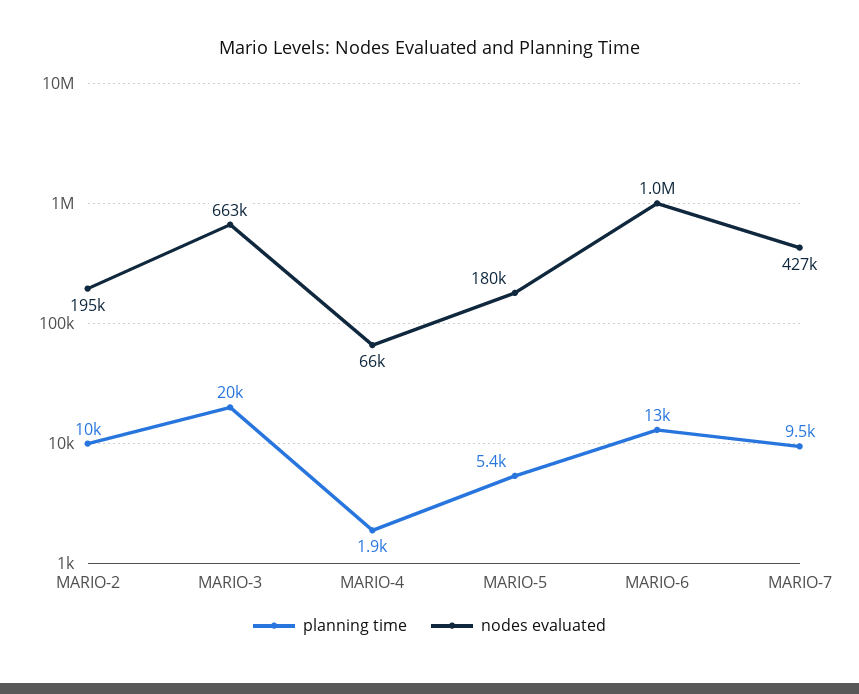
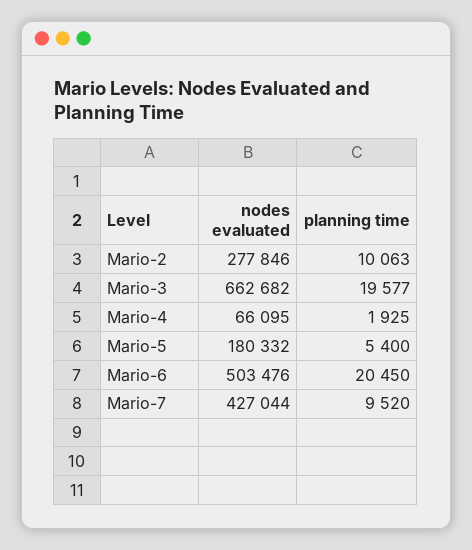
nodes evaluated, MARIO-2: 195000 -> 277846
planning time, MARIO-6: 13000 -> 20450
nodes evaluated, MARIO-6: 1000000 -> 503476

